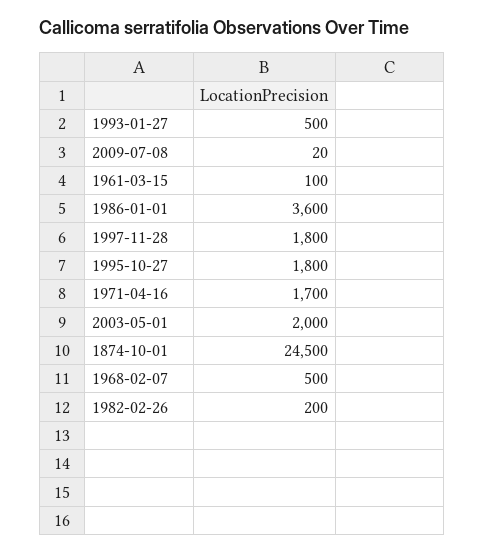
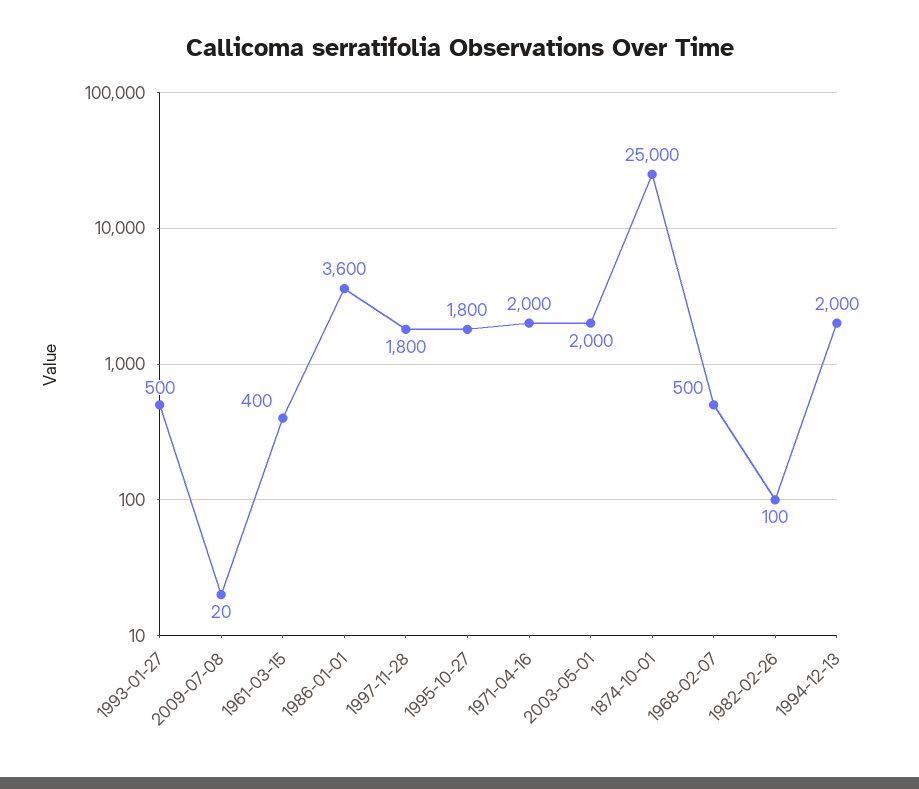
1961-03-15: 100 -> 400
1971-04-16: 1700 -> 2000
1874-10-01: 24500 -> 25000
1982-02-26: 200 -> 100
1994-12-13: none -> 2000

